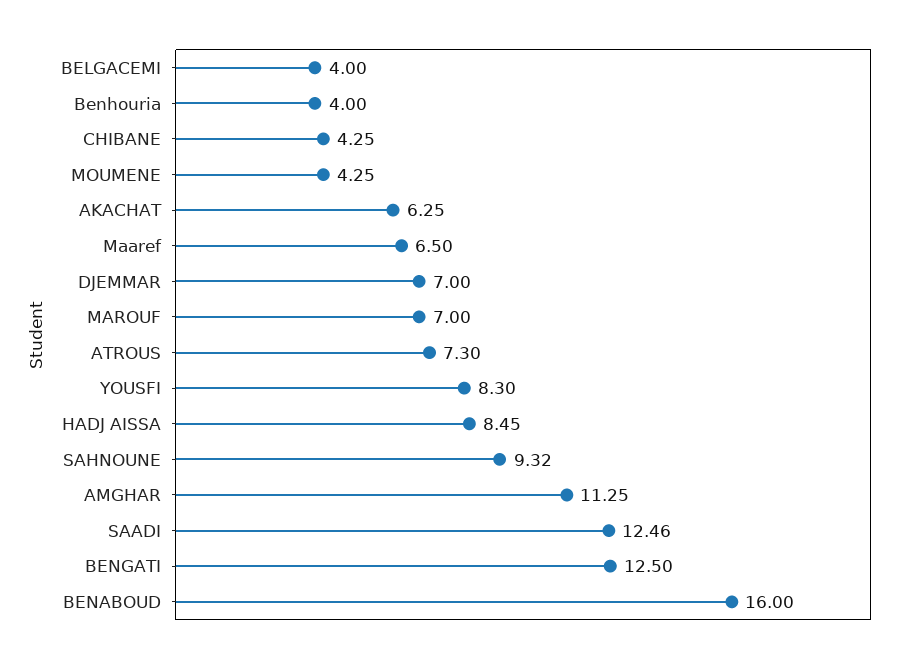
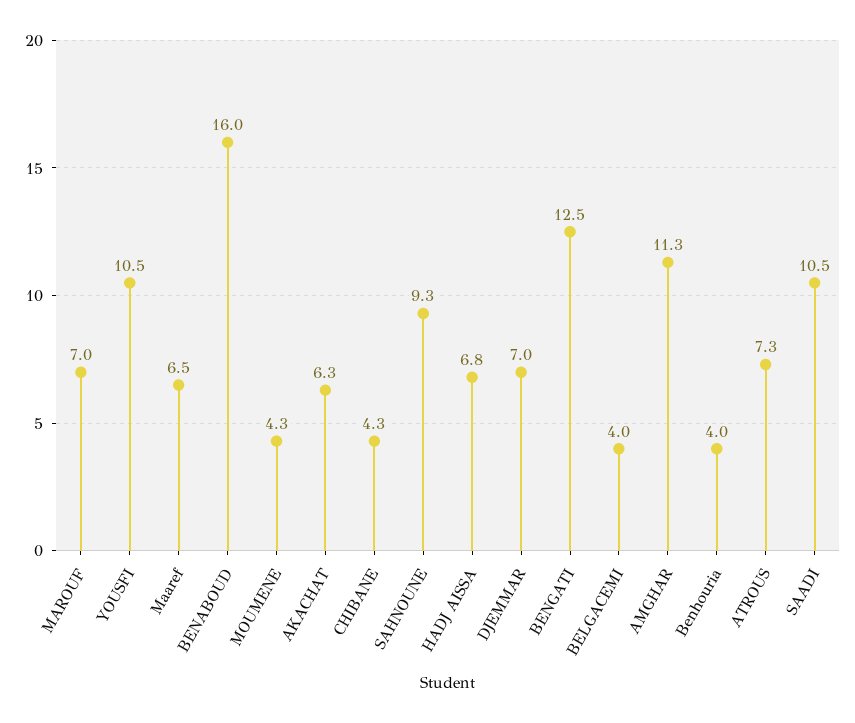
YOUSFI: 8.3 -> 10.5
HADJ AISSA: 8.45 -> 6.8
SAADI: 12.46 -> 10.5

